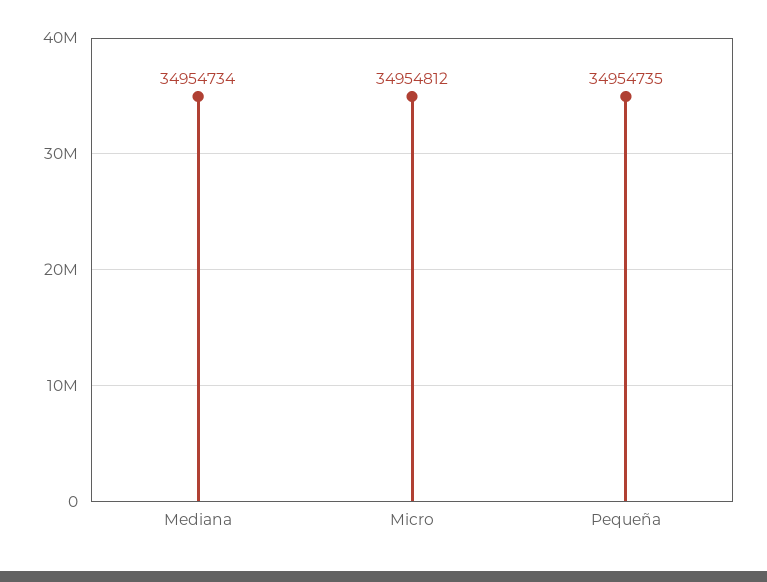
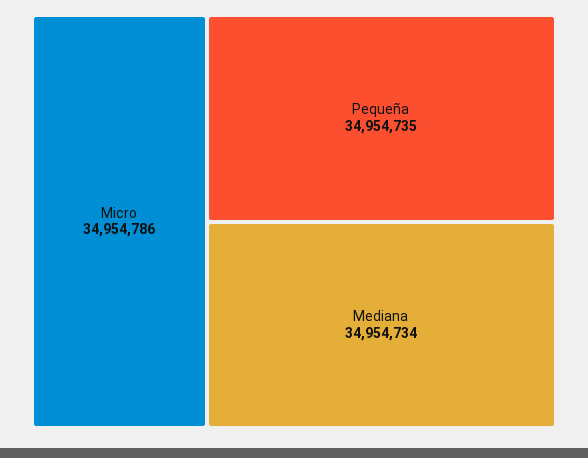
Micro: 34954812 -> 34954786

